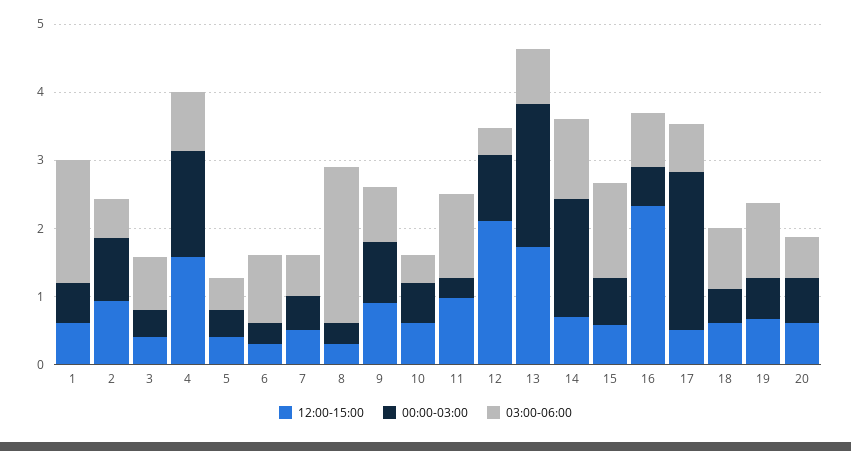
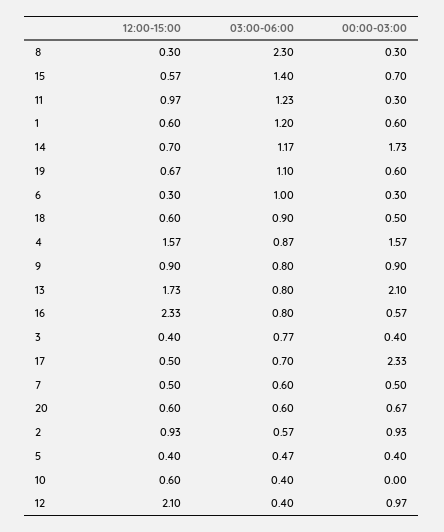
03:00-06:00, 1: 1.8 -> 1.2
00:00-03:00, 10: 0.6 -> 0

